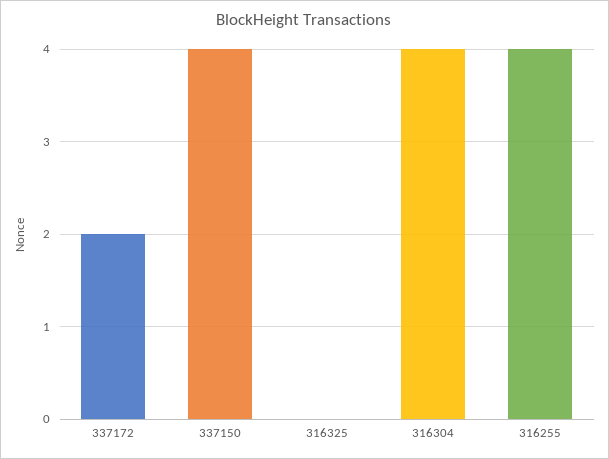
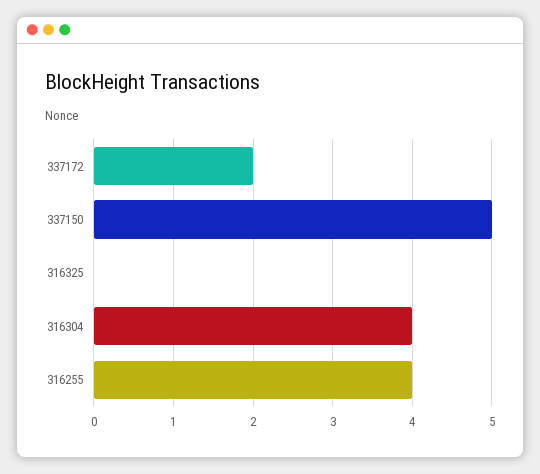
337150: 4 -> 5

